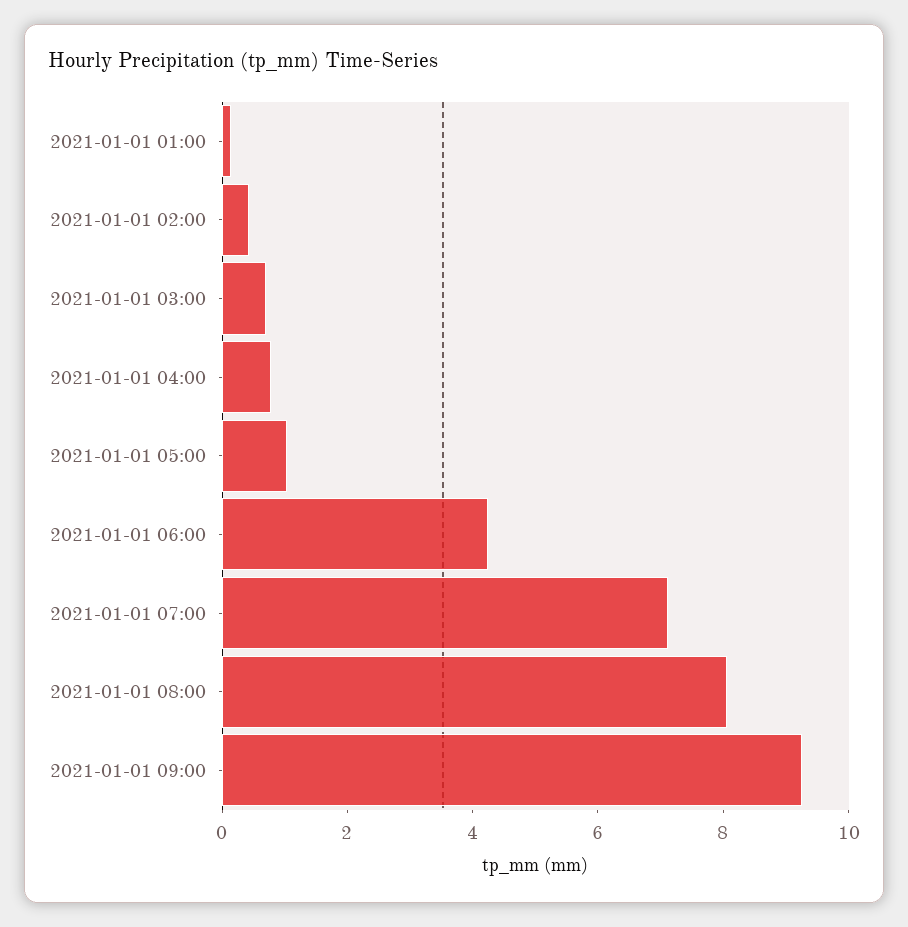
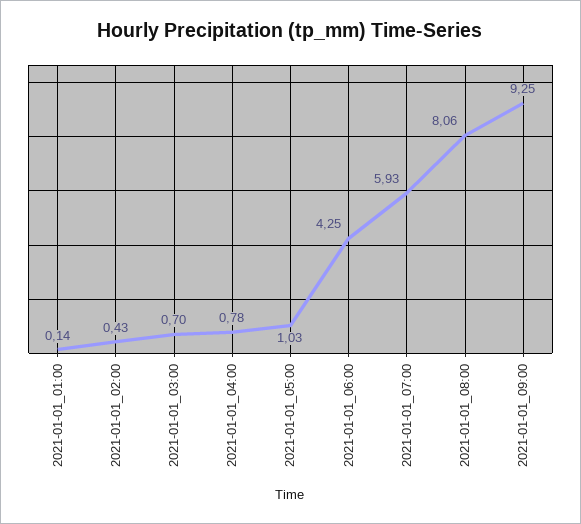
2021-01-01 07:00: 7 -> 5.93

